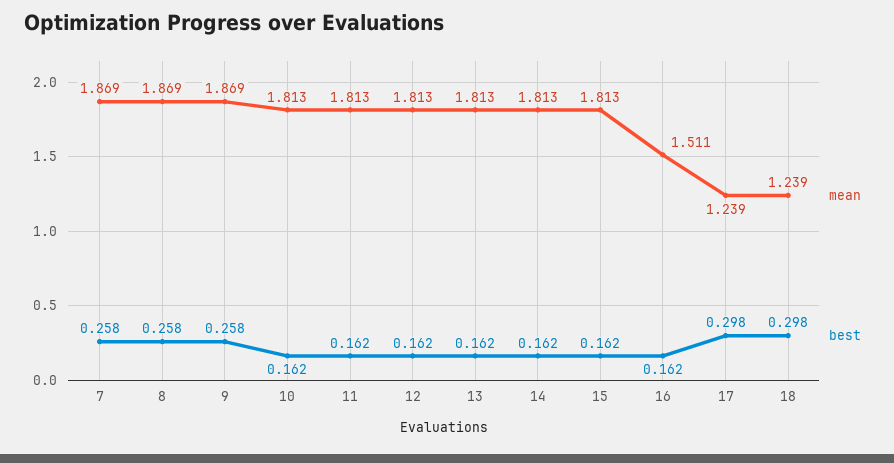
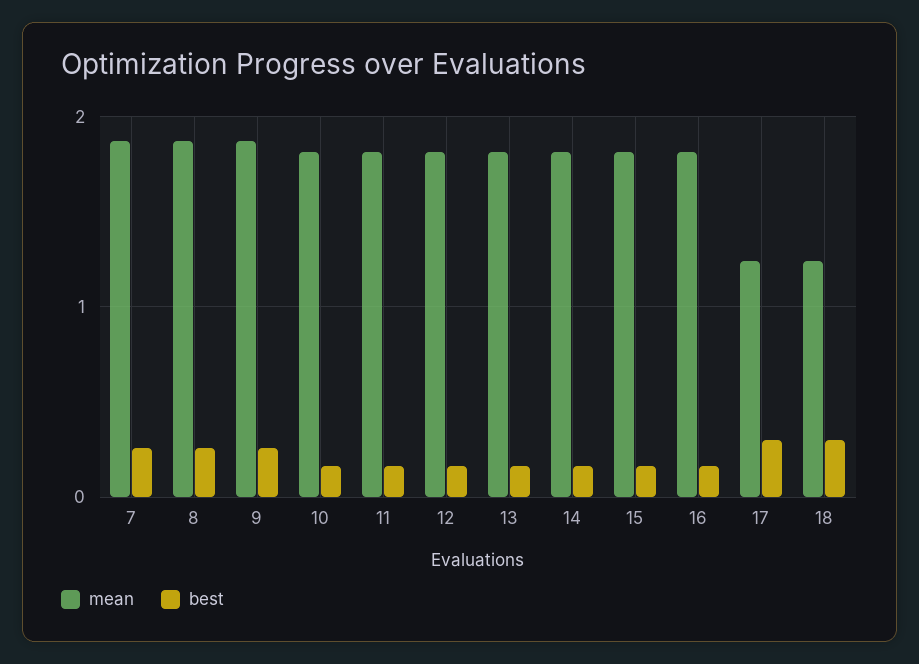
mean, 16: 1.511 -> 1.8

